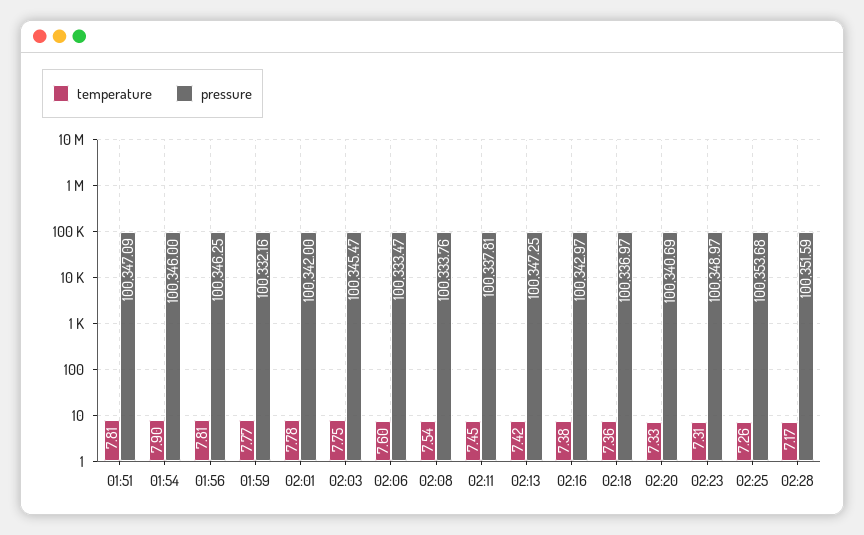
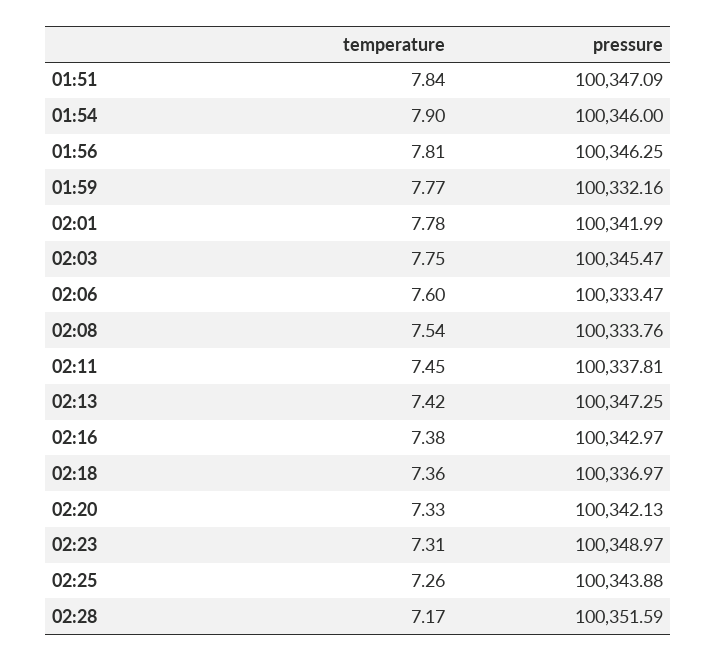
temperature, 01:51: 7.81 -> 7.84
pressure, 02:01: 100342 -> 100341.99
pressure, 02:20: 100340.69 -> 100342.13
pressure, 02:25: 100353.68 -> 100343.88

